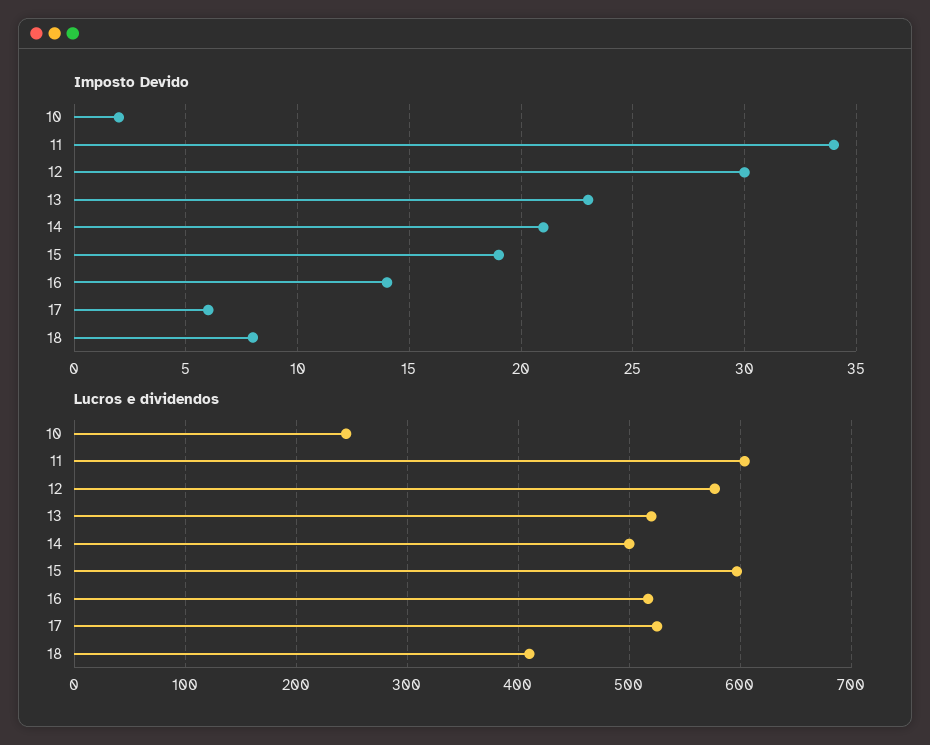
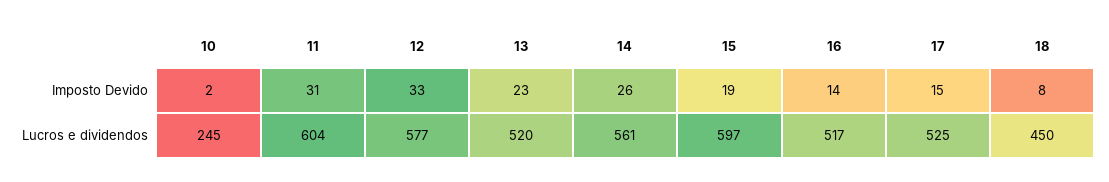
Imposto Devido, 11: 34 -> 31
Imposto Devido, 12: 30 -> 33
Imposto Devido, 14: 21 -> 26
Imposto Devido, 17: 6 -> 15
Lucros e dividendos, 14: 500 -> 561
Lucros e dividendos, 18: 410 -> 450

